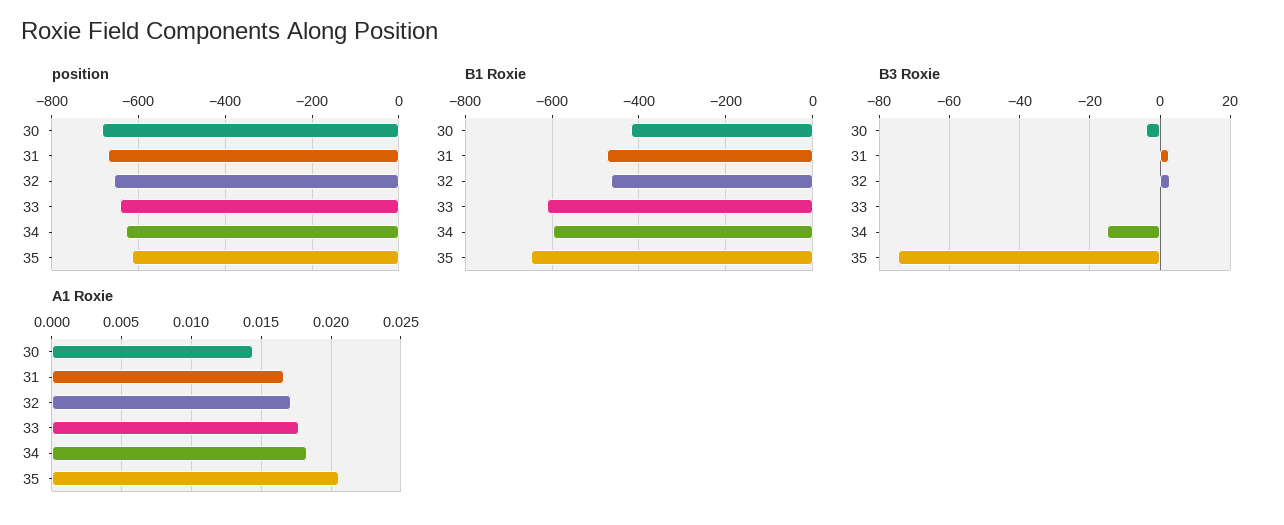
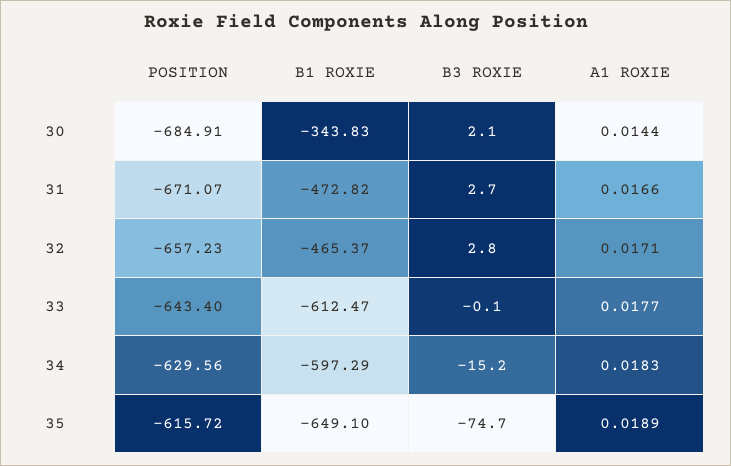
B1 Roxie, 30: -420 -> -343.83
B3 Roxie, 30: -4 -> 2.1
A1 Roxie, 35: 0.0205 -> 0.0189

